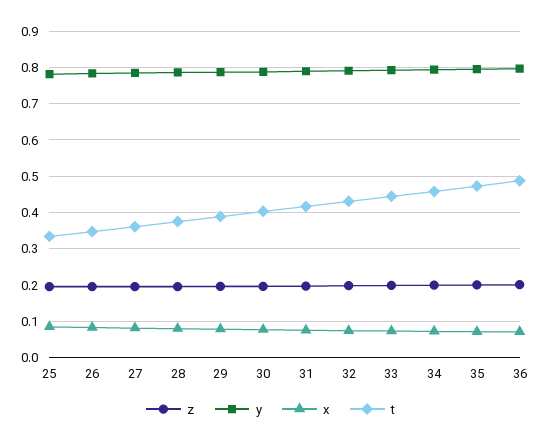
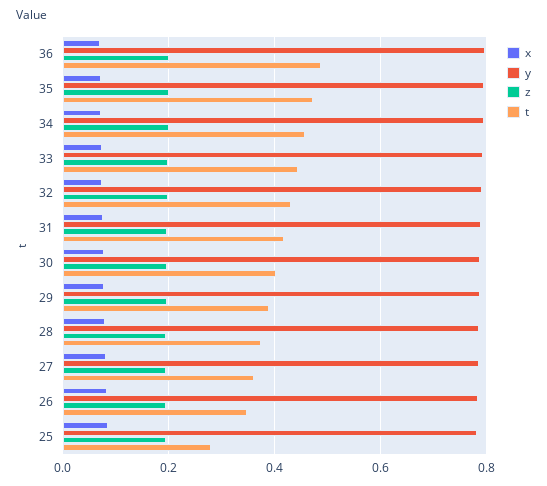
t, 25: 0.34 -> 0.28

